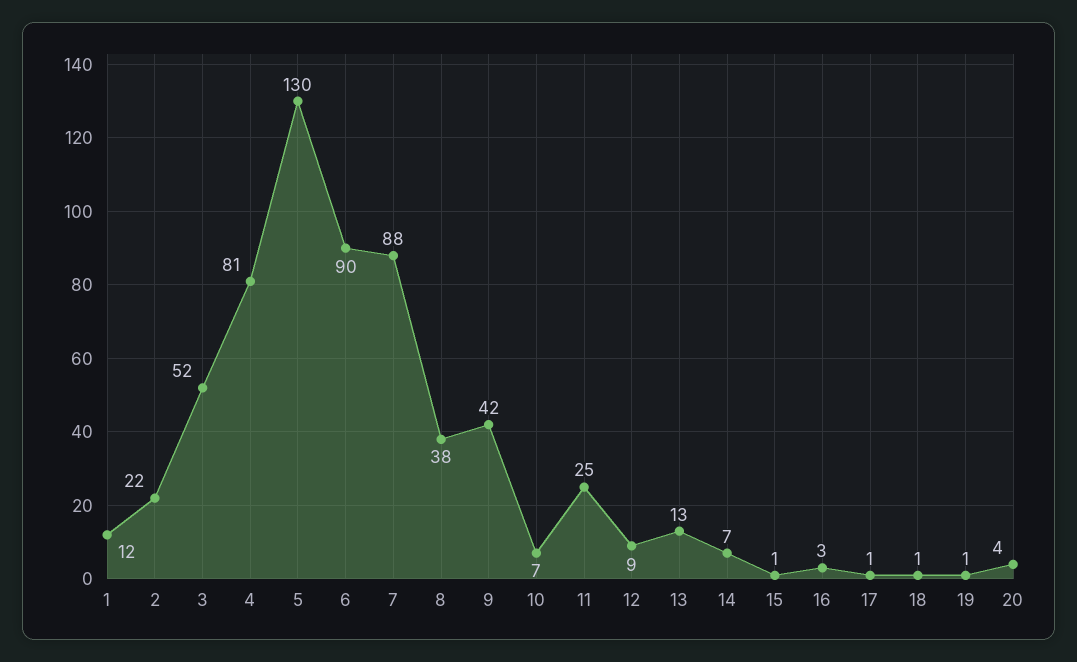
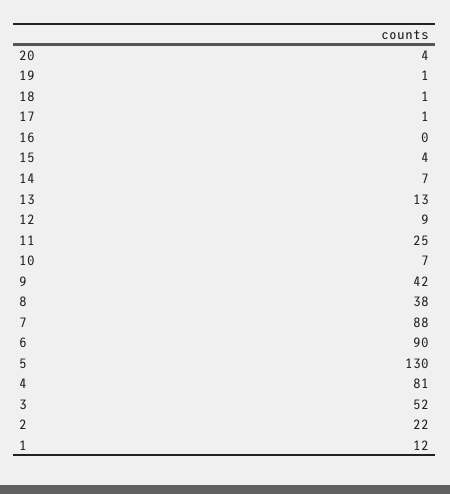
15: 1 -> 4
16: 3 -> 0

